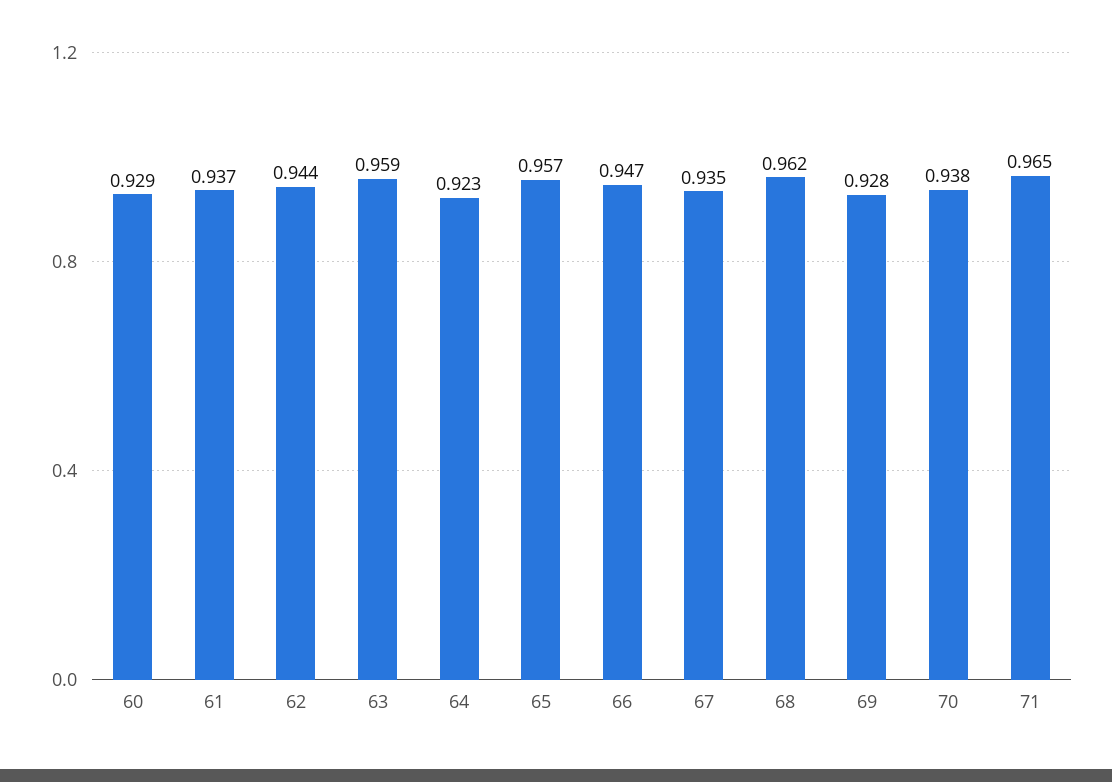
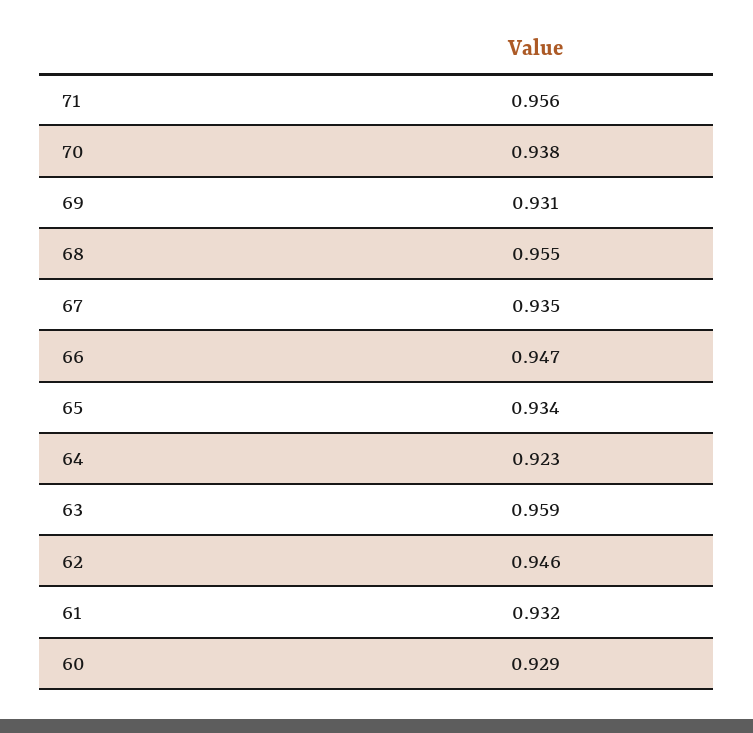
61: 0.937 -> 0.932
62: 0.944 -> 0.946
65: 0.957 -> 0.934
68: 0.962 -> 0.955
69: 0.928 -> 0.931
71: 0.965 -> 0.956

